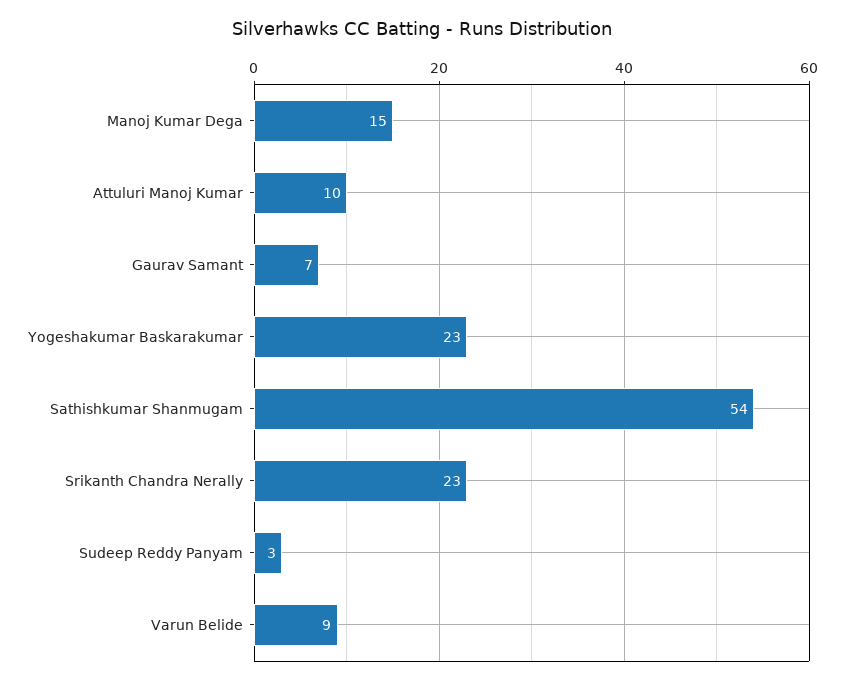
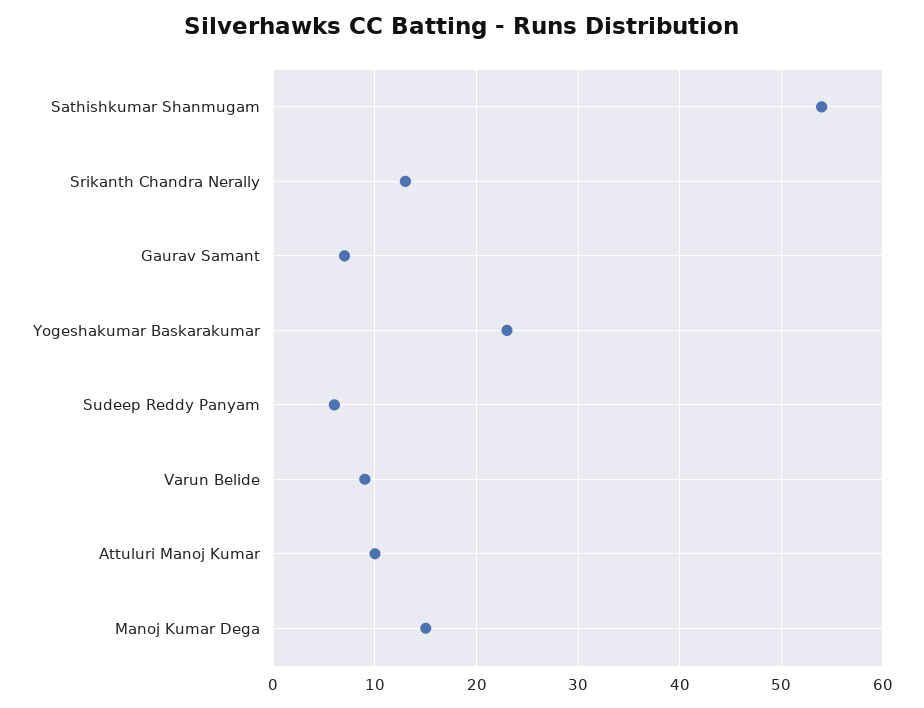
Srikanth Chandra Nerally: 23 -> 13
Sudeep Reddy Panyam: 3 -> 6

